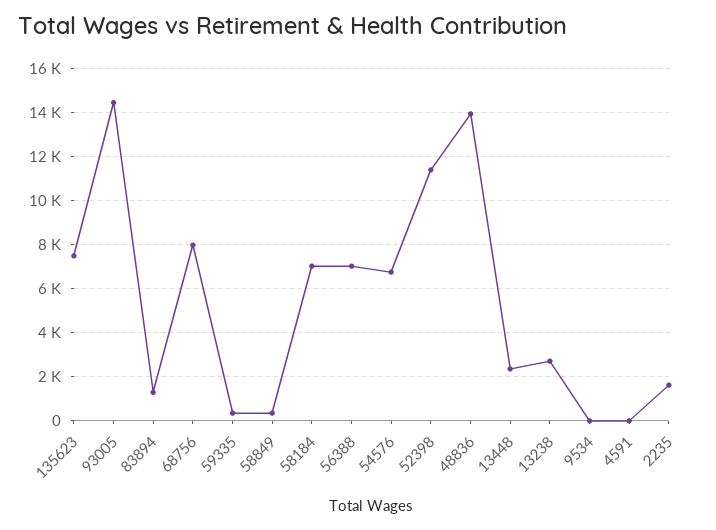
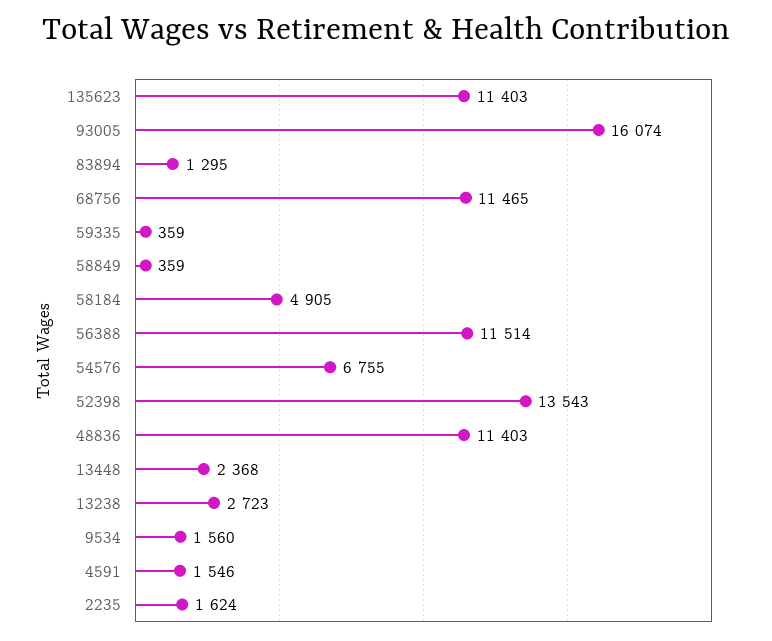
135623: 7500 -> 11403
93005: 14500 -> 16074
68756: 8000 -> 11465
58184: 7000 -> 4905
56388: 7000 -> 11514
52398: 11500 -> 13543
48836: 14000 -> 11403
9534: 0 -> 1560
4591: 0 -> 1546

